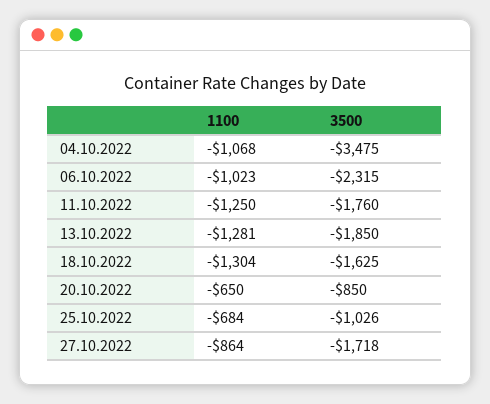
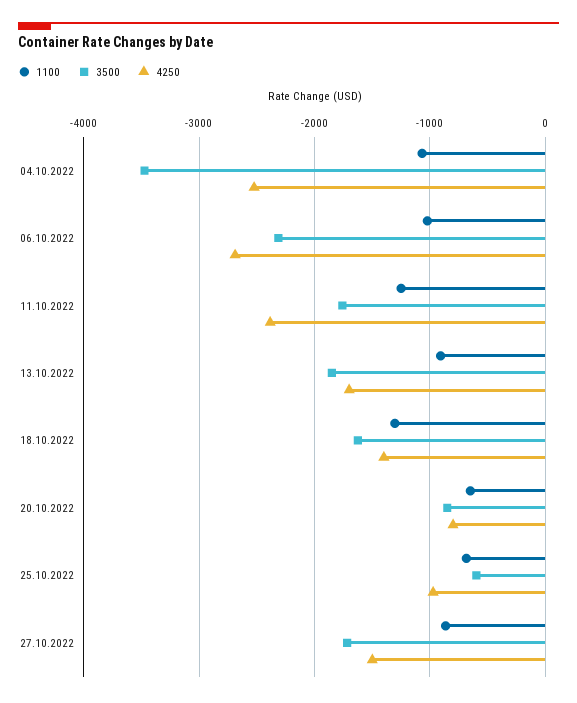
1100, 13.10.2022: -1281 -> -900
3500, 25.10.2022: -1026 -> -600
4250, 04.10.2022: none -> -2500
4250, 06.10.2022: none -> -2700
4250, 11.10.2022: none -> -2400
4250, 13.10.2022: none -> -1700
4250, 18.10.2022: none -> -1400
4250, 20.10.2022: none -> -800
4250, 25.10.2022: none -> -1000
4250, 27.10.2022: none -> -1500

